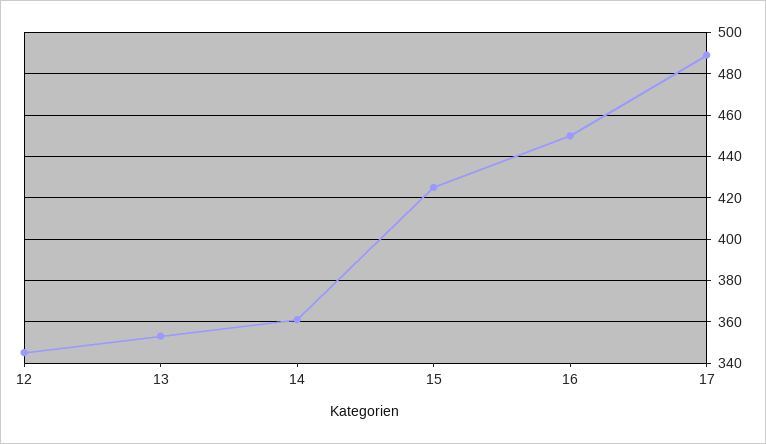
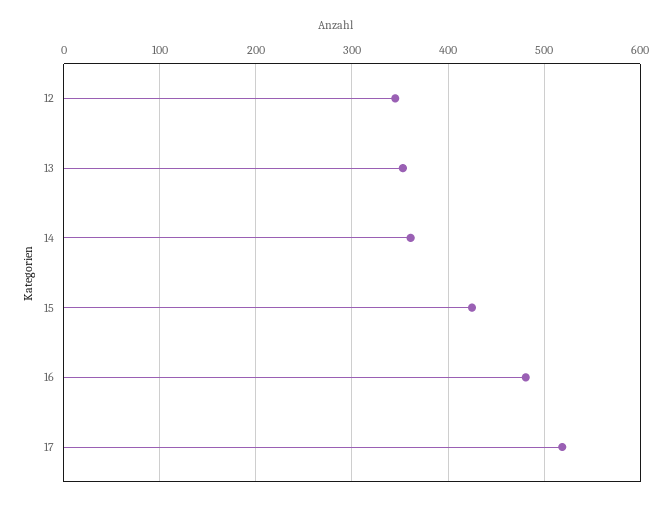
16: 450 -> 480
17: 490 -> 520

